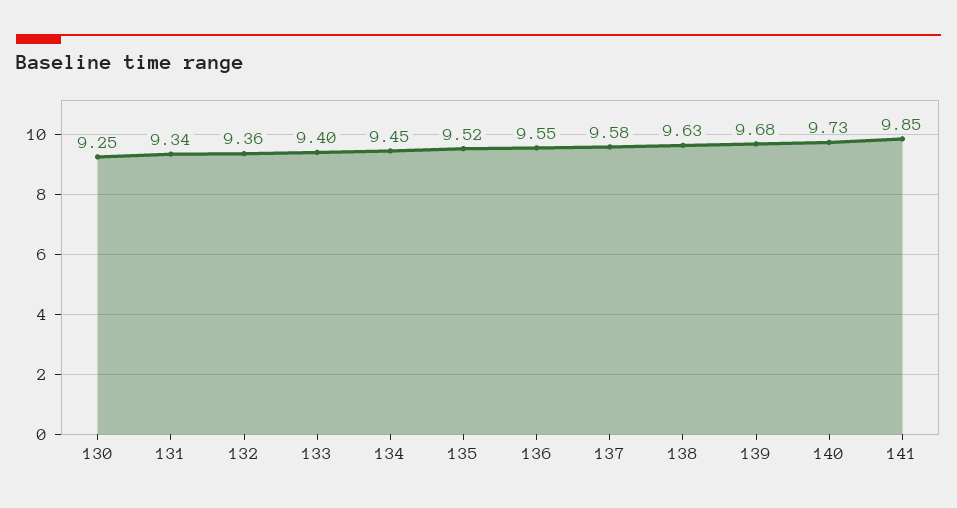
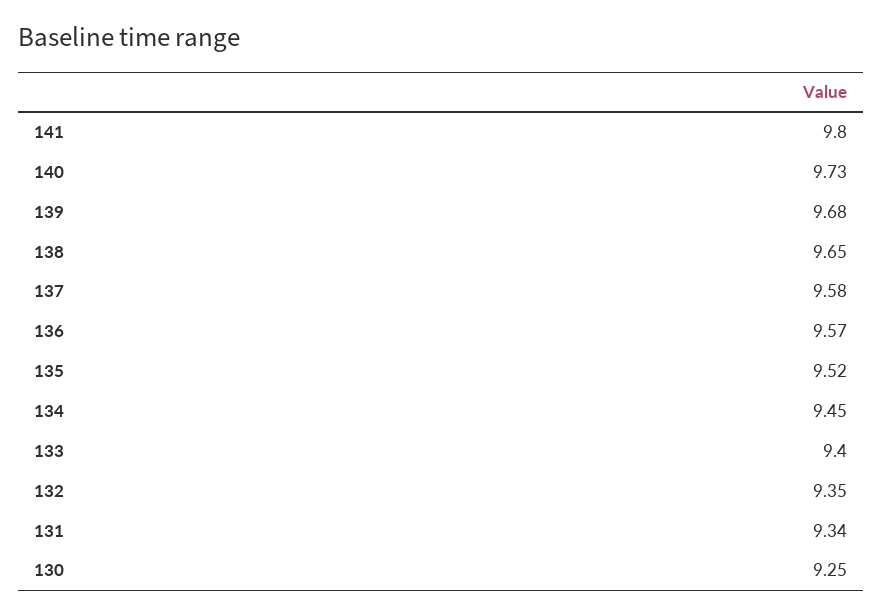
132: 9.36 -> 9.35
136: 9.55 -> 9.57
138: 9.63 -> 9.65
141: 9.85 -> 9.8

